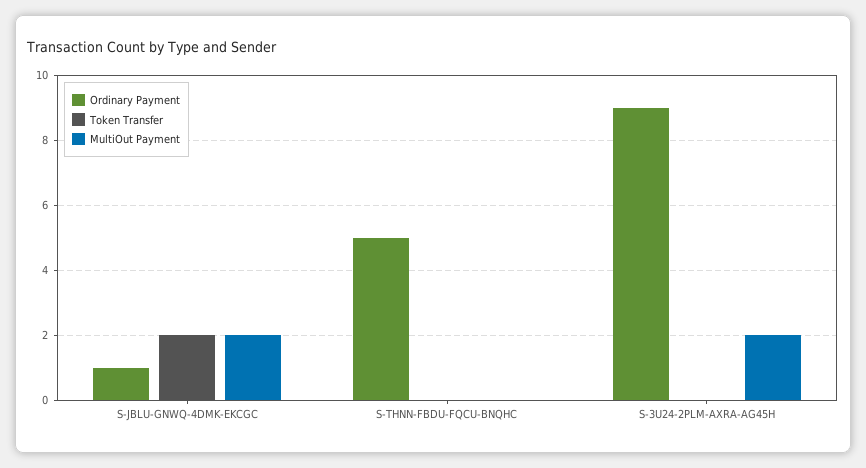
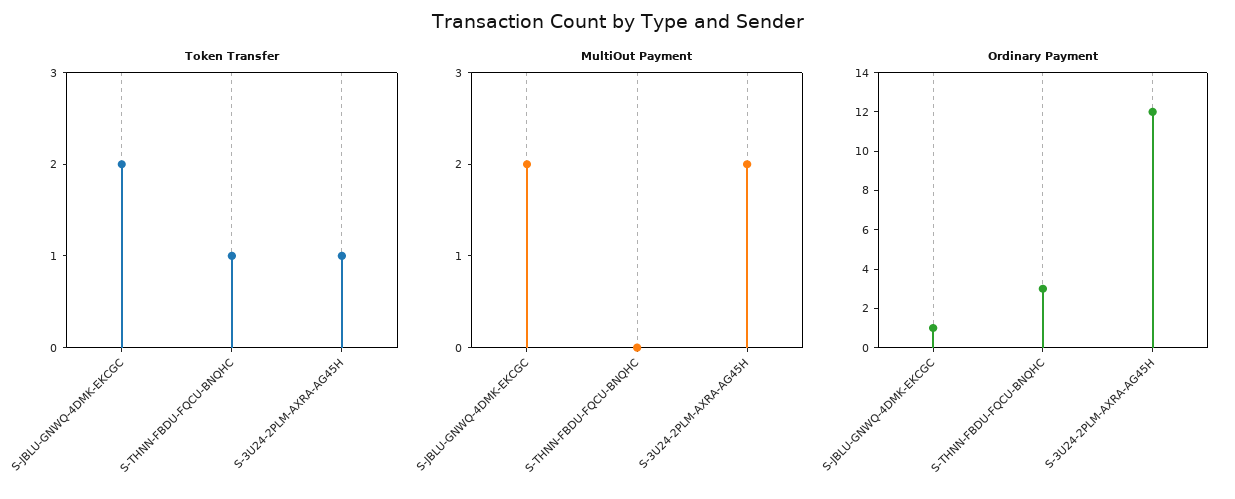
Ordinary Payment, S-THNN-FBDU-FQCU-BNQHC: 5 -> 3
Token Transfer, S-THNN-FBDU-FQCU-BNQHC: 0 -> 1
Ordinary Payment, S-3U24-2PLM-AXRA-AG45H: 9 -> 12
Token Transfer, S-3U24-2PLM-AXRA-AG45H: 0 -> 1

